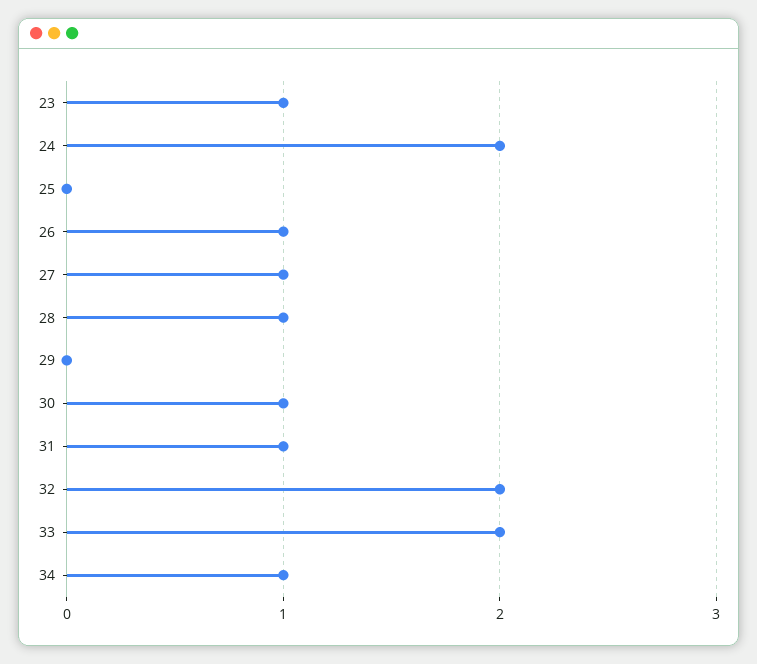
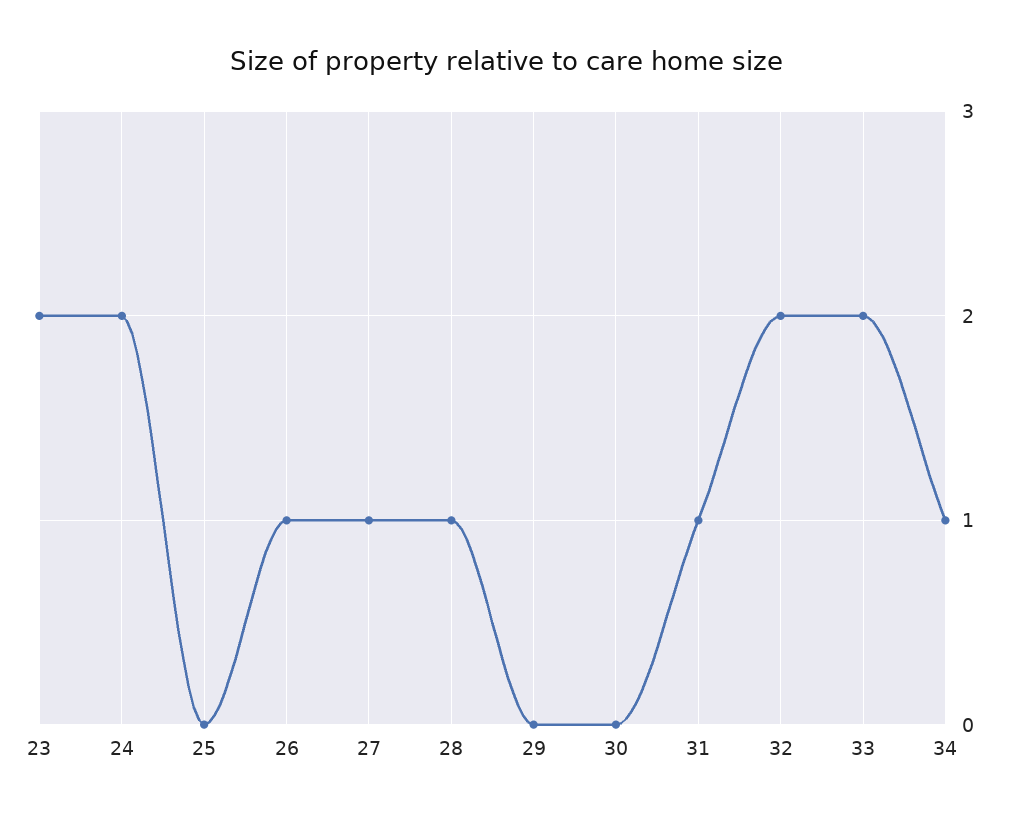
23: 1 -> 2
30: 1 -> 0

